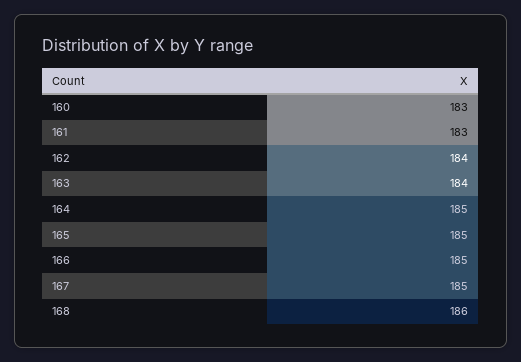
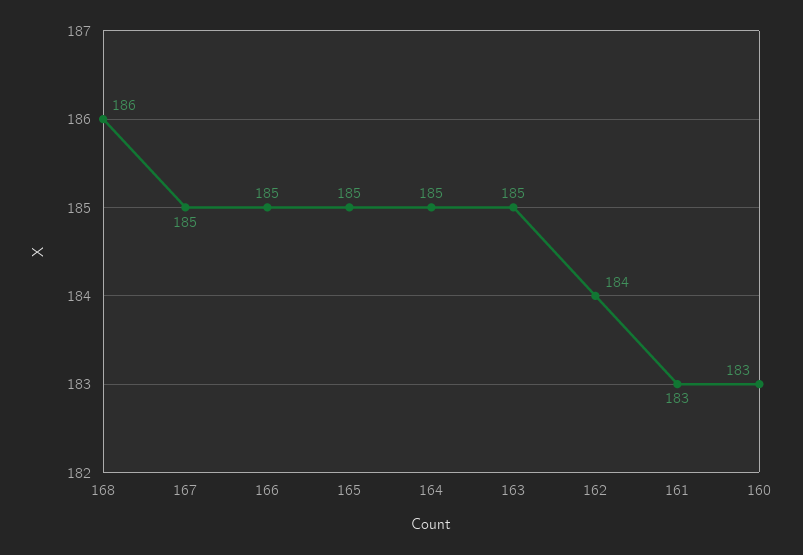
163: 184 -> 185

